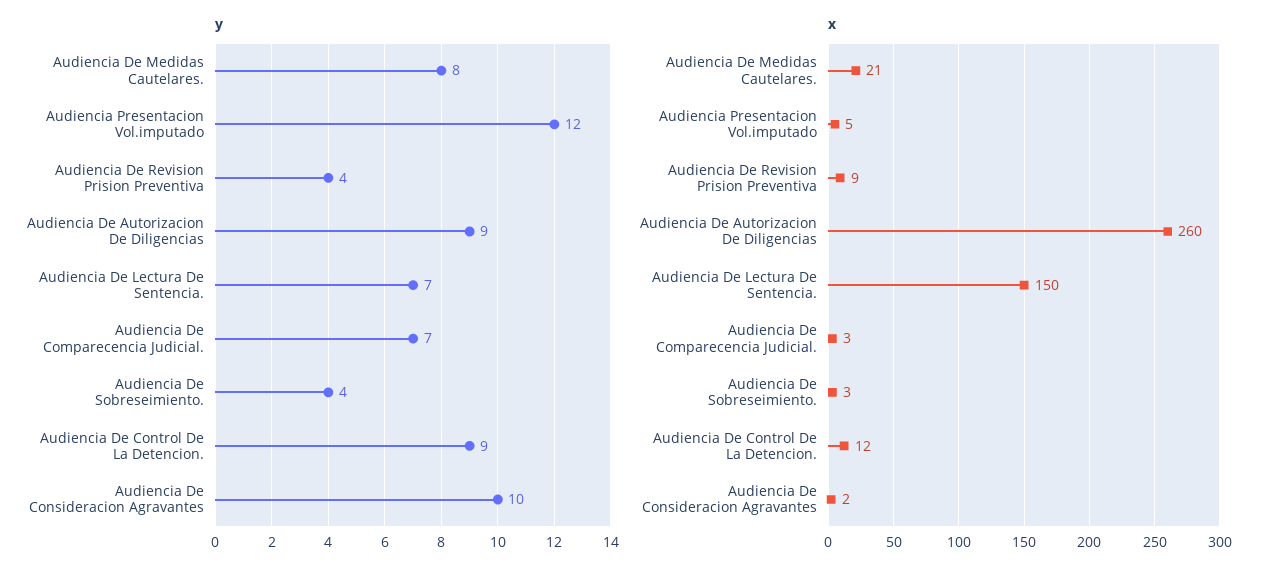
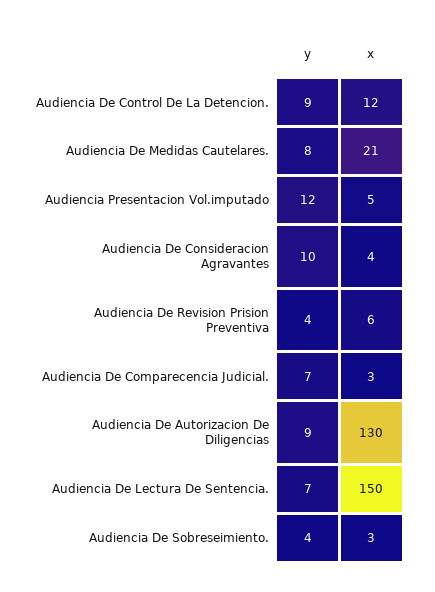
x, Audiencia De Revision Prision Preventiva: 9 -> 6
x, Audiencia De Autorizacion De Diligencias: 260 -> 130
x, Audiencia De Consideracion Agravantes: 2 -> 4

